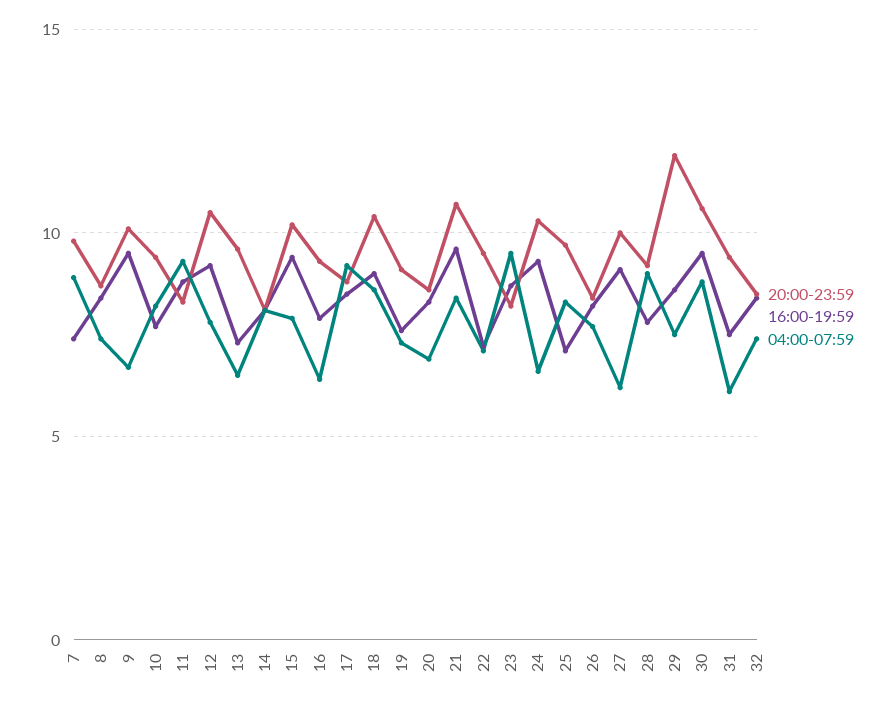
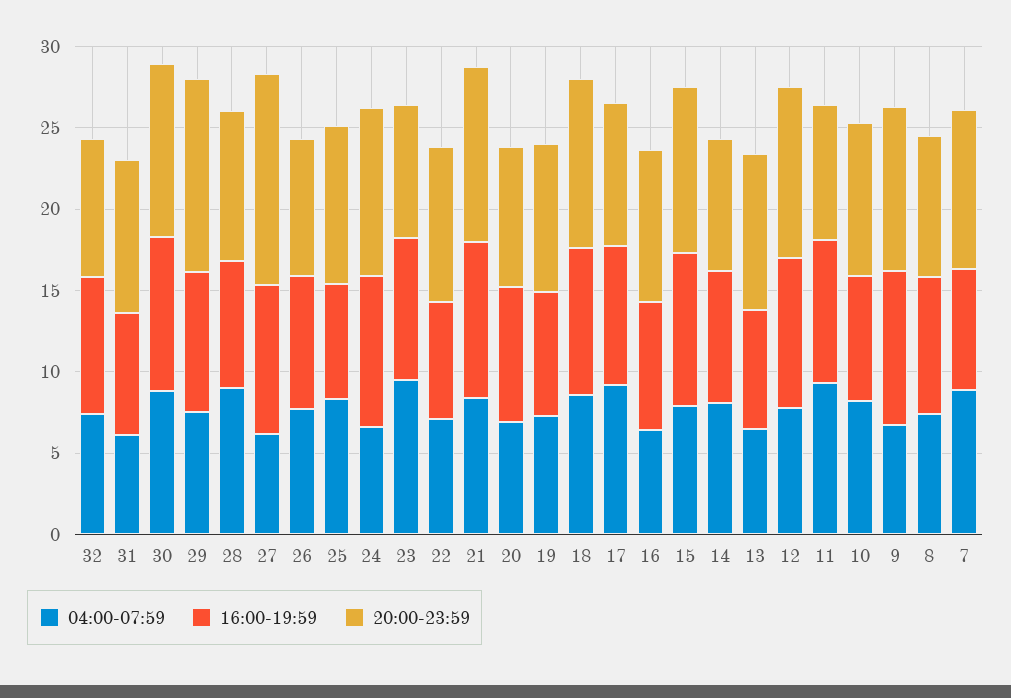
20:00-23:59, 27: 10 -> 13

